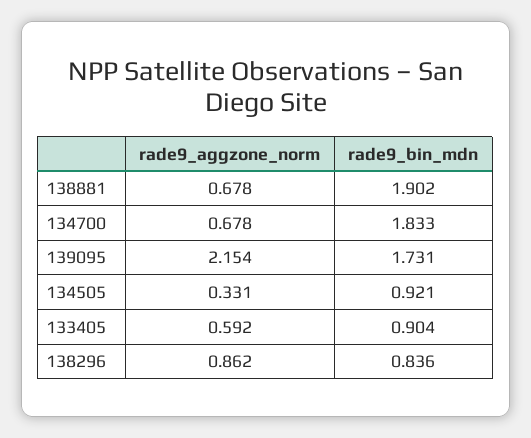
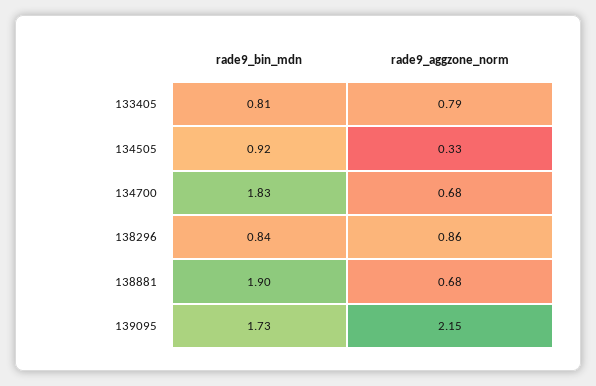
rade9_aggzone_norm, 133405: 0.592 -> 0.79
rade9_bin_mdn, 133405: 0.904 -> 0.81

